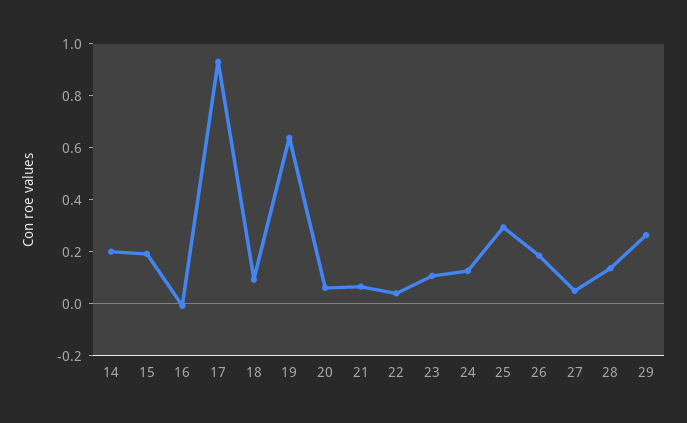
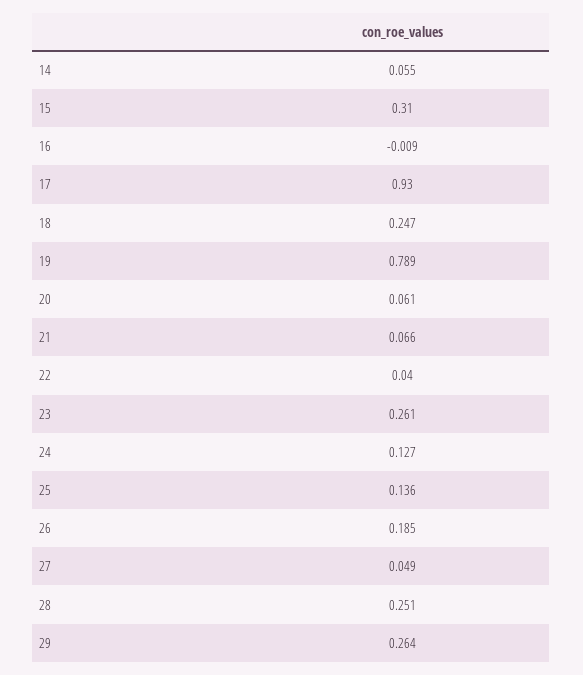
14: 0.2 -> 0.055
15: 0.2 -> 0.31
18: 0.1 -> 0.247
19: 0.65 -> 0.789
23: 0.1 -> 0.261
25: 0.3 -> 0.136
28: 0.15 -> 0.251

